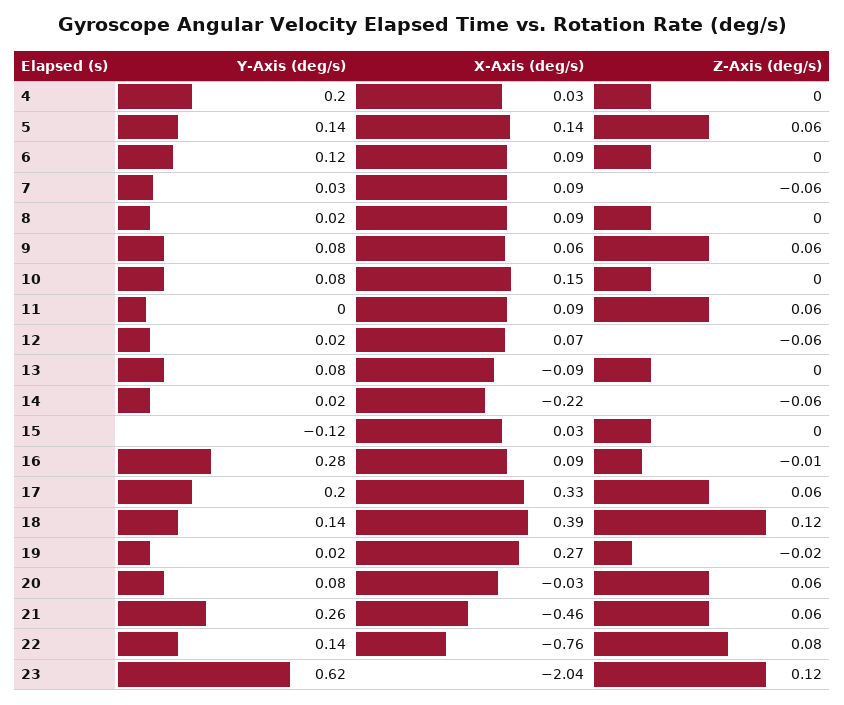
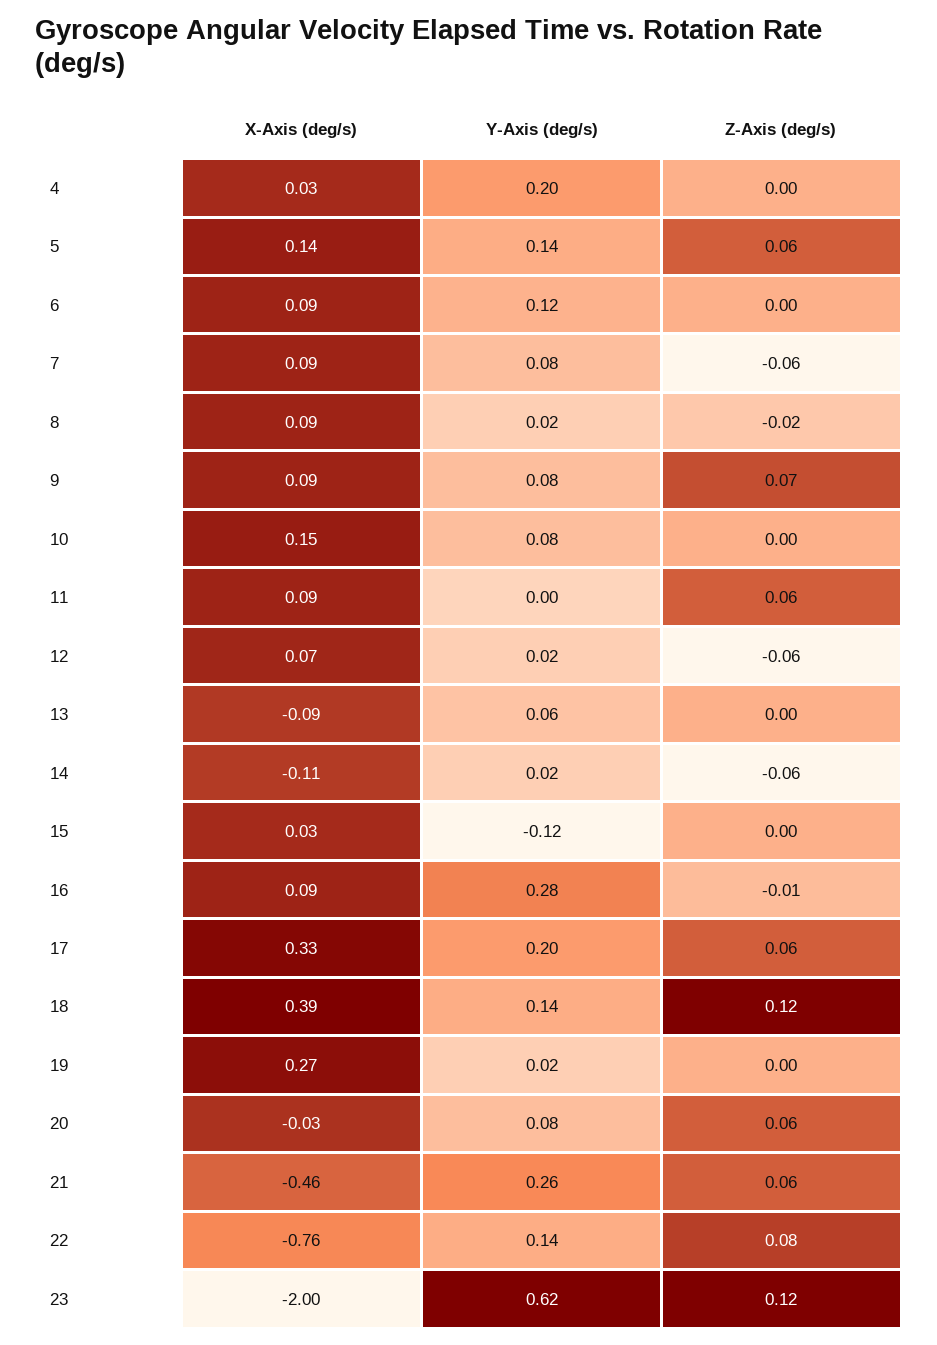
Y-Axis (deg/s), 7: 0.03 -> 0.08
Z-Axis (deg/s), 8: 0 -> -0.02
X-Axis (deg/s), 9: 0.06 -> 0.09
Z-Axis (deg/s), 9: 0.06 -> 0.07
Y-Axis (deg/s), 13: 0.08 -> 0.06
X-Axis (deg/s), 14: -0.22 -> -0.11
Z-Axis (deg/s), 19: -0.02 -> 0
X-Axis (deg/s), 23: -2.04 -> -2

